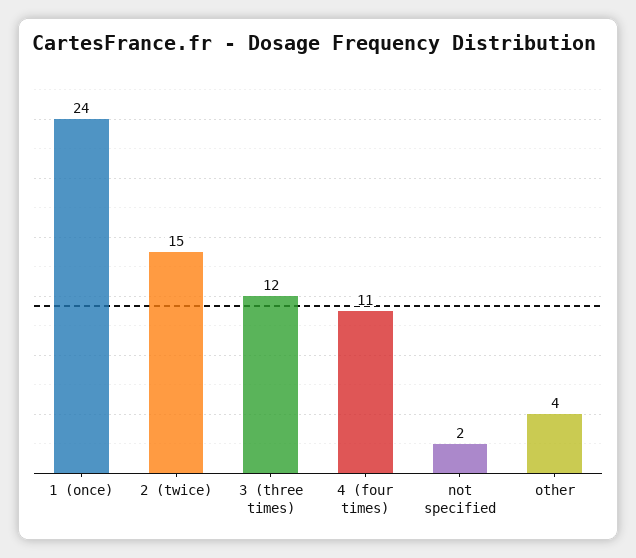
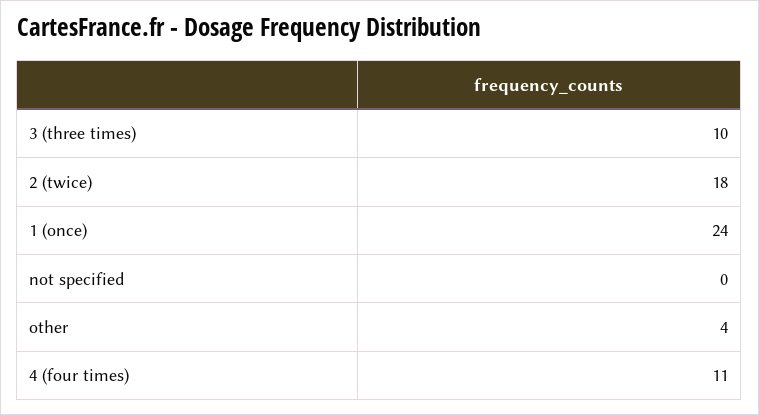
2 (twice): 15 -> 18
3 (three times): 12 -> 10
not specified: 2 -> 0

